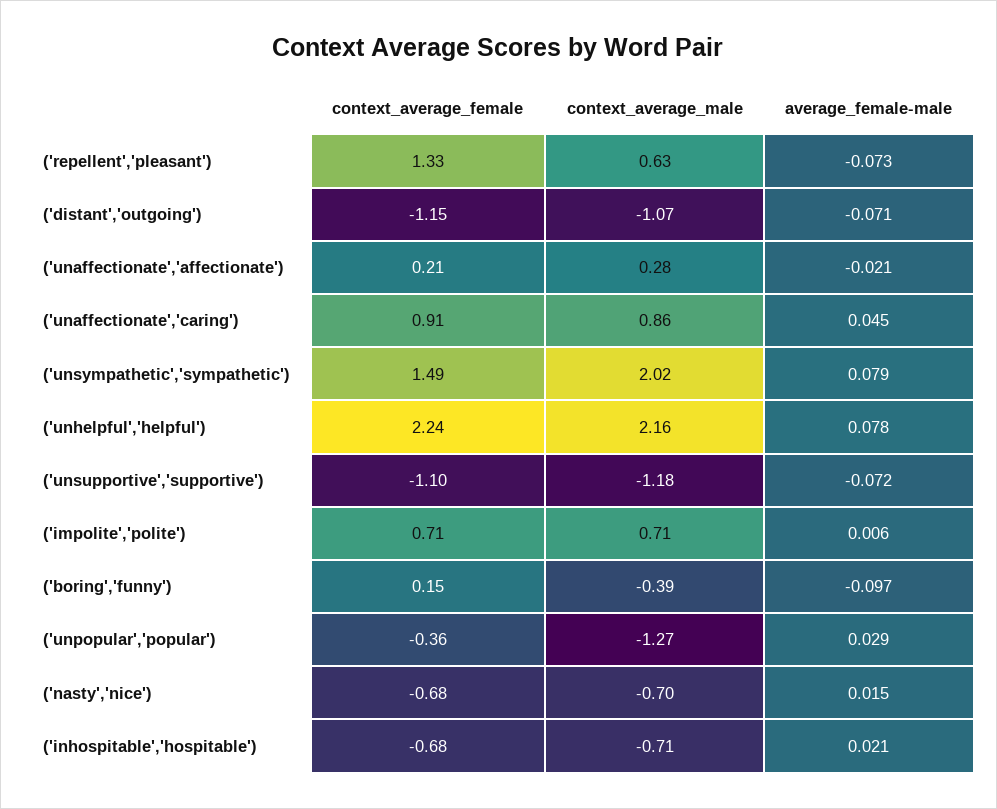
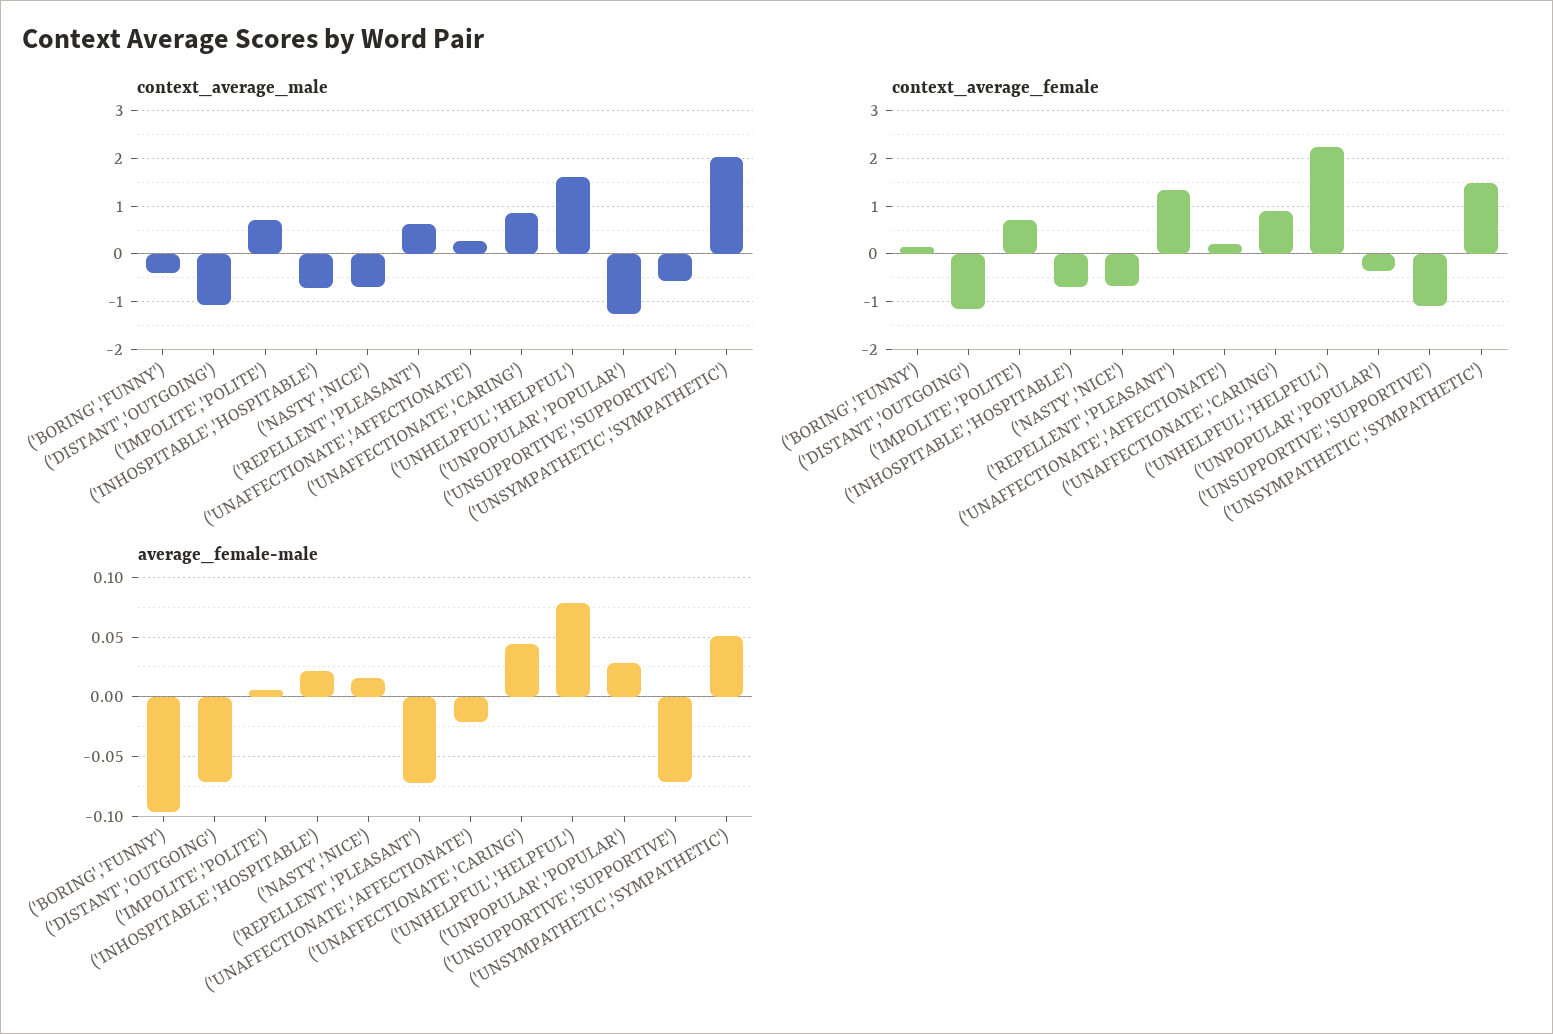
average_female-male, ('unsympathetic','sympathetic'): 0.079 -> 0.05
context_average_male, ('unhelpful','helpful'): 2.16 -> 1.6
context_average_male, ('unsupportive','supportive'): -1.18 -> -0.6

